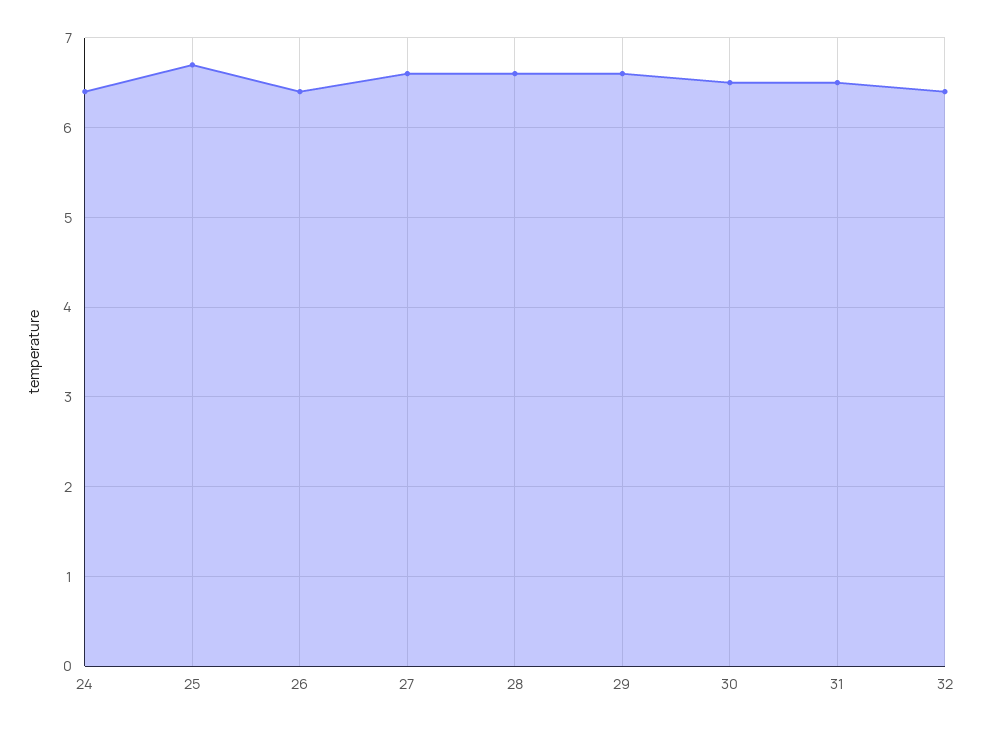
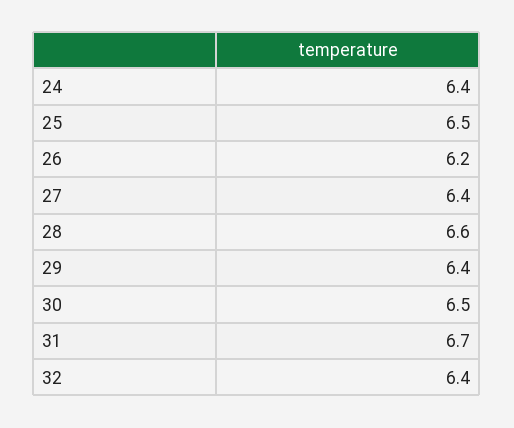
25: 6.7 -> 6.5
26: 6.4 -> 6.2
27: 6.6 -> 6.4
29: 6.6 -> 6.4
31: 6.5 -> 6.7

